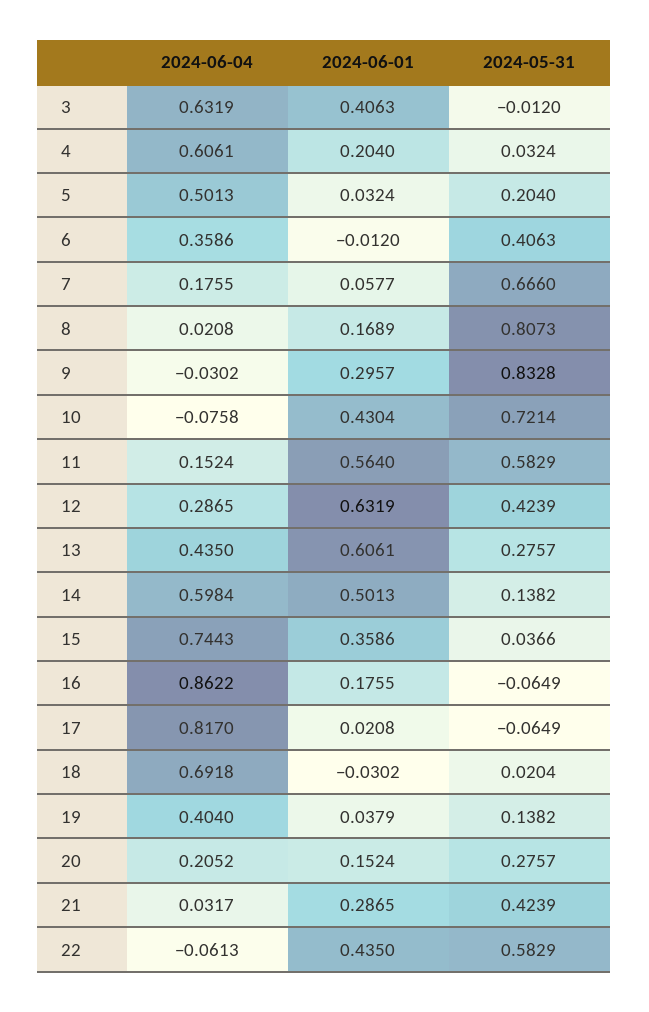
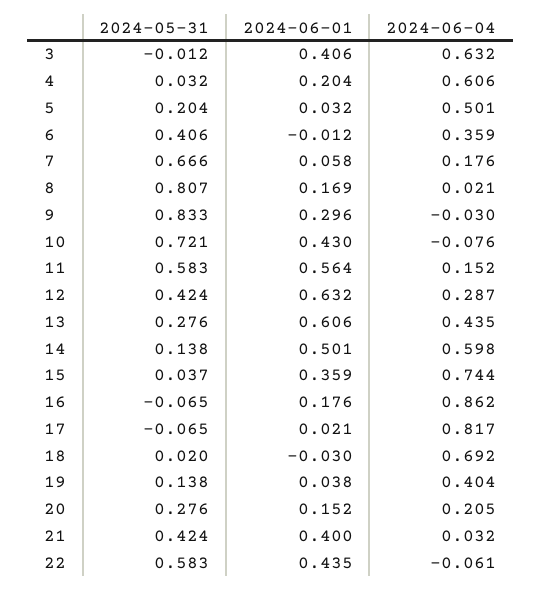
2024-06-01, 21: 0.2865 -> 0.4

